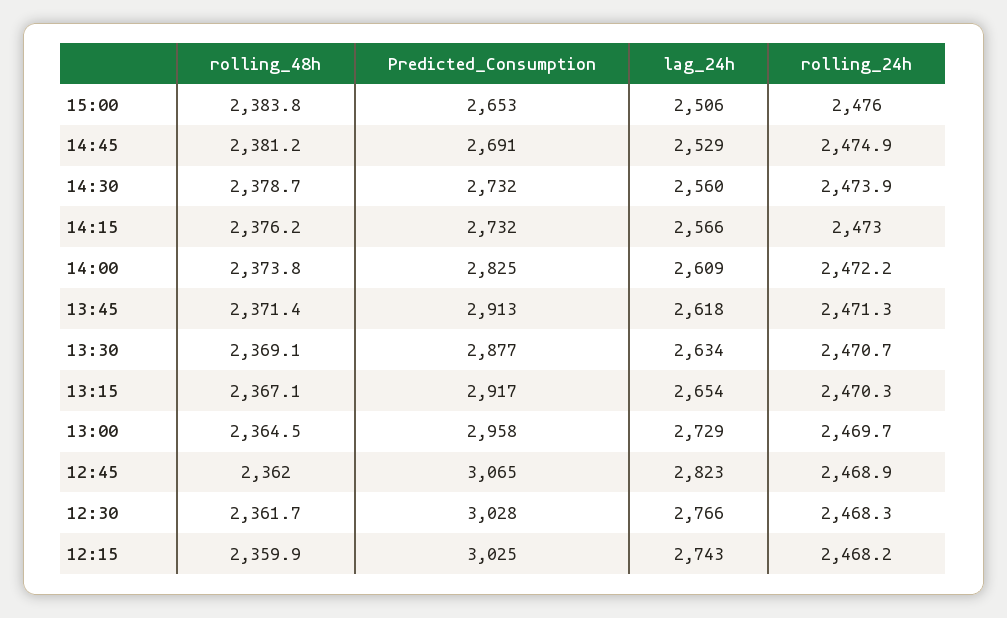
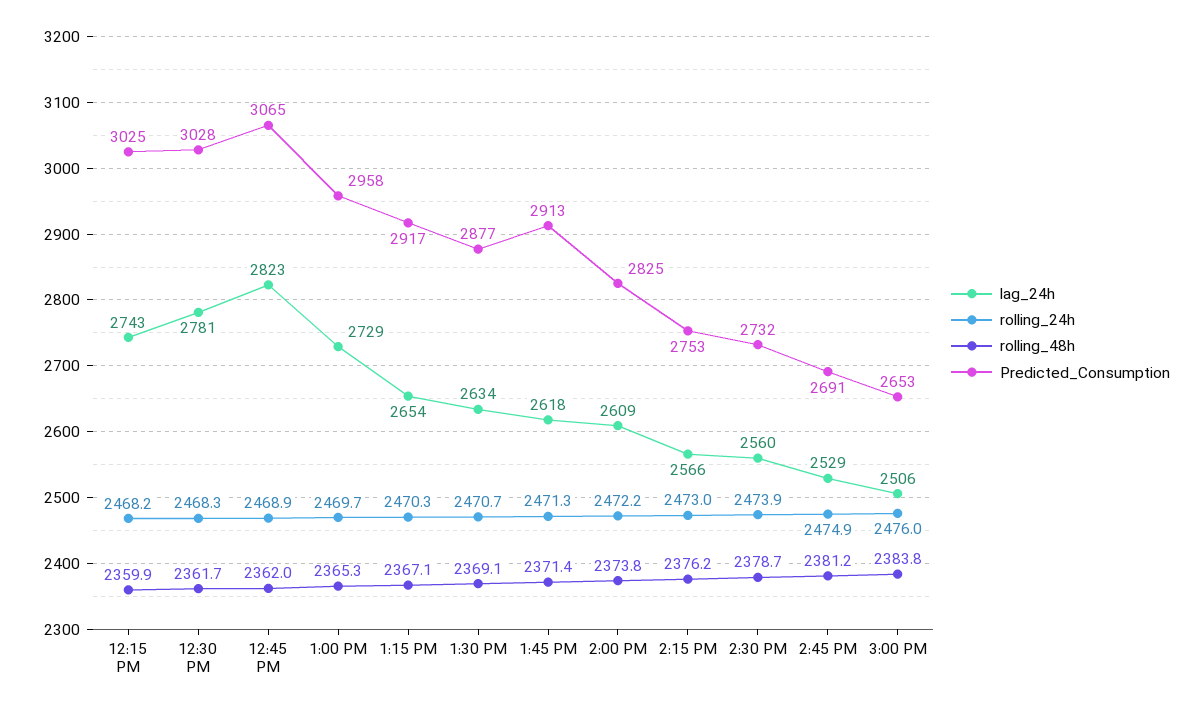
Predicted_Consumption, 14:15: 2732 -> 2753
rolling_48h, 13:00: 2364.5 -> 2365.3
lag_24h, 12:30: 2766 -> 2781

